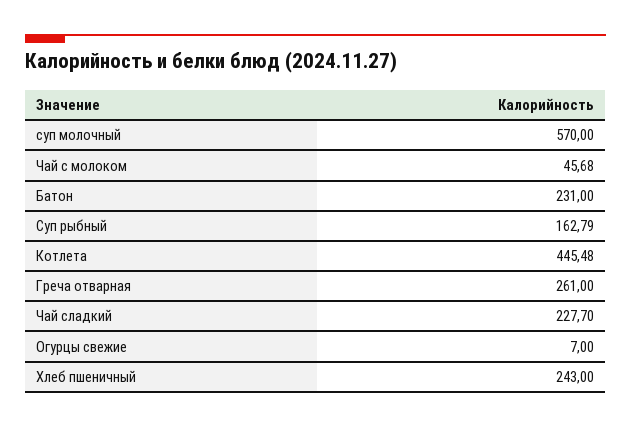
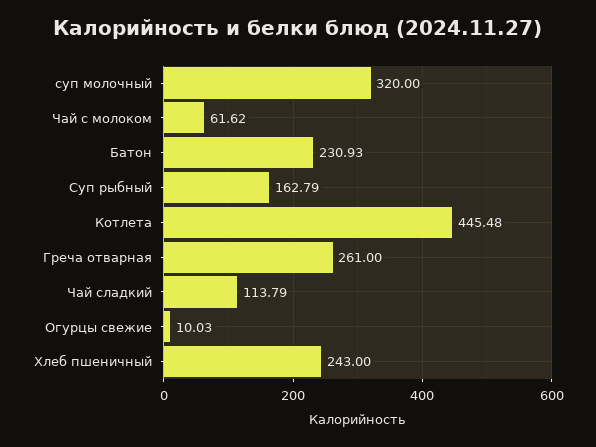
суп молочный: 570 -> 320
Чай с молоком: 45.68 -> 61.62
Батон: 231 -> 230.93
Чай сладкий: 227.7 -> 113.79
Огурцы свежие: 7 -> 10.03

